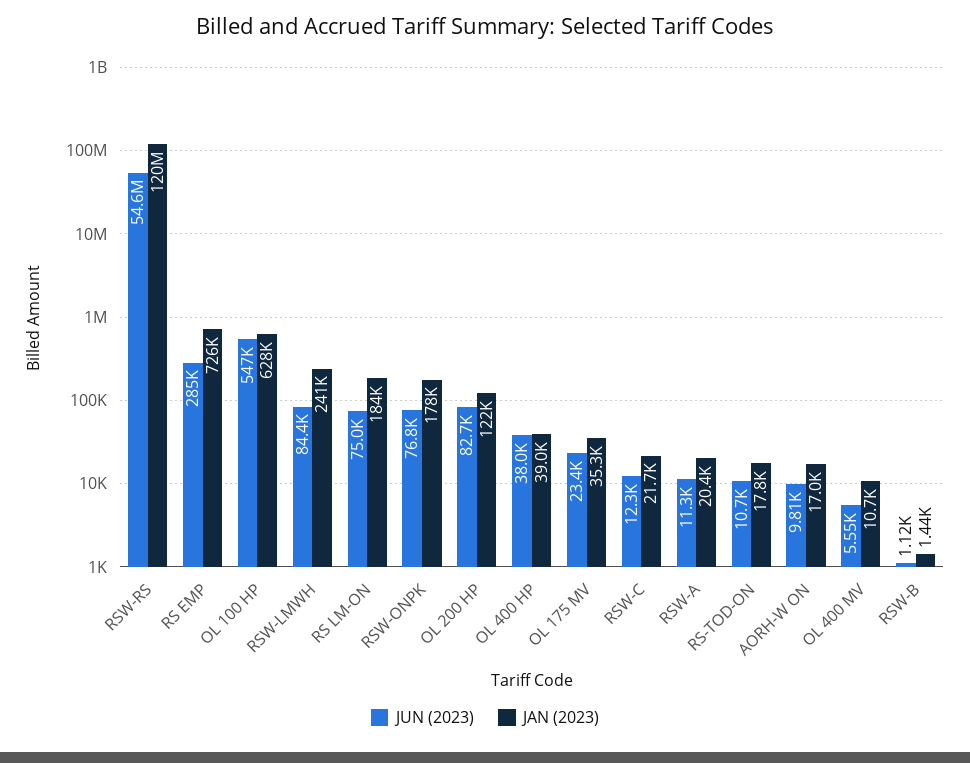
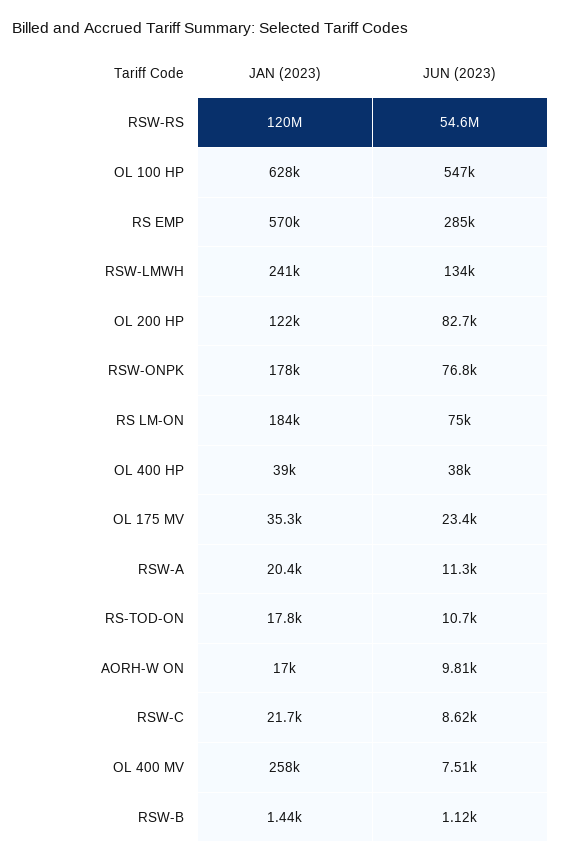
JAN (2023), RS EMP: 726000 -> 570000
JUN (2023), RSW-LMWH: 84400 -> 134000
JUN (2023), RSW-C: 12300 -> 8620
JUN (2023), OL 400 MV: 5550 -> 7510
JAN (2023), OL 400 MV: 10700 -> 258000

